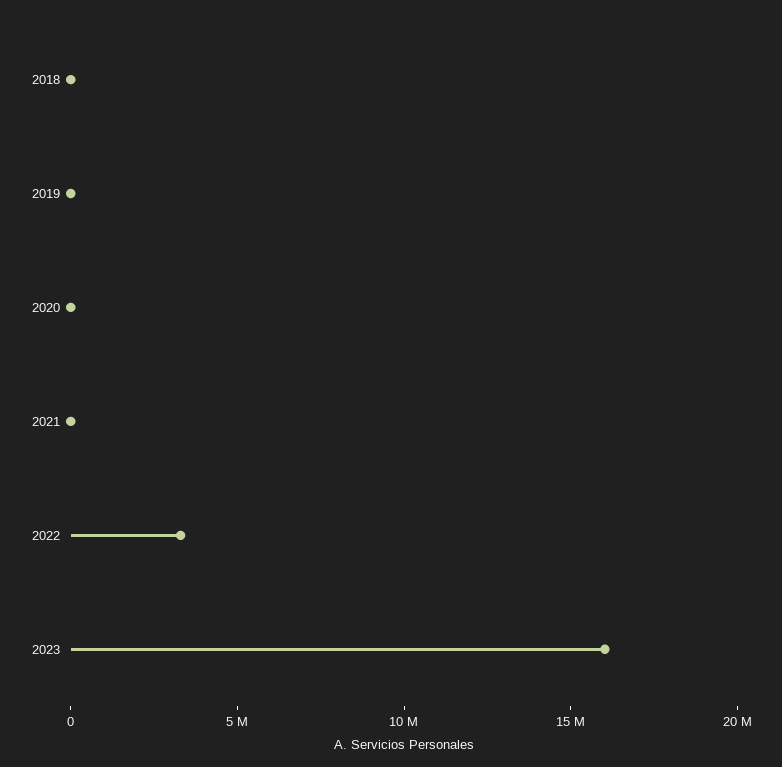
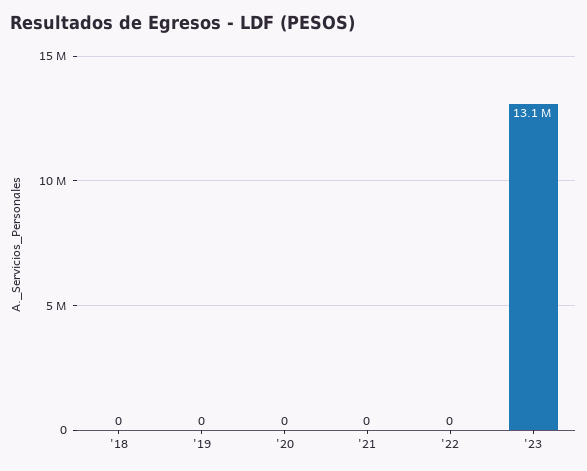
2022: 3000000 -> 0
2023: 16000000 -> 13100000

